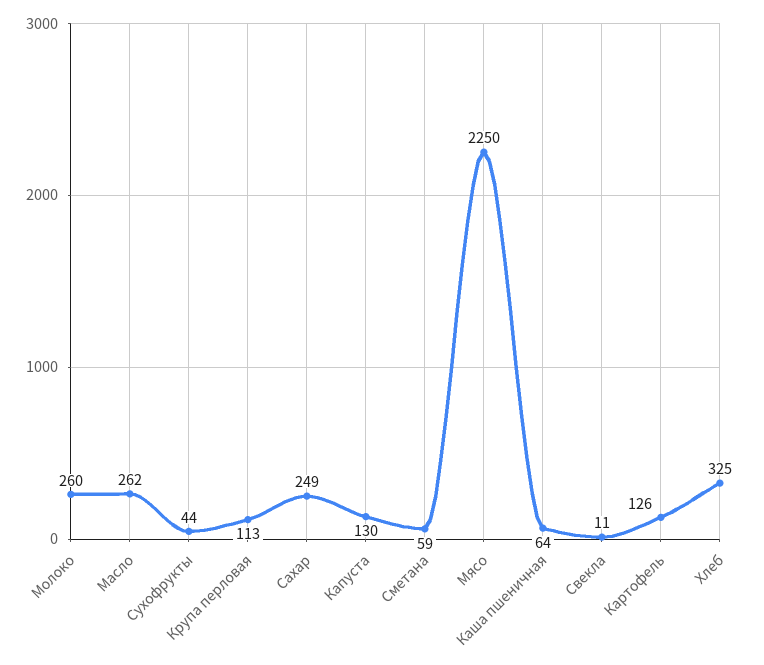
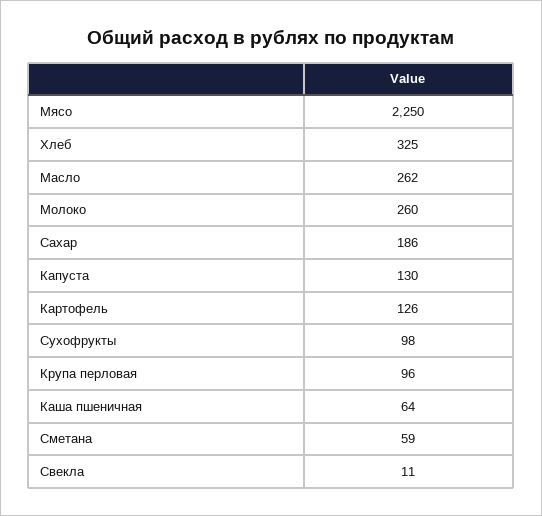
Сухофрукты: 44 -> 98
Крупа перловая: 113 -> 96
Сахар: 249 -> 186

